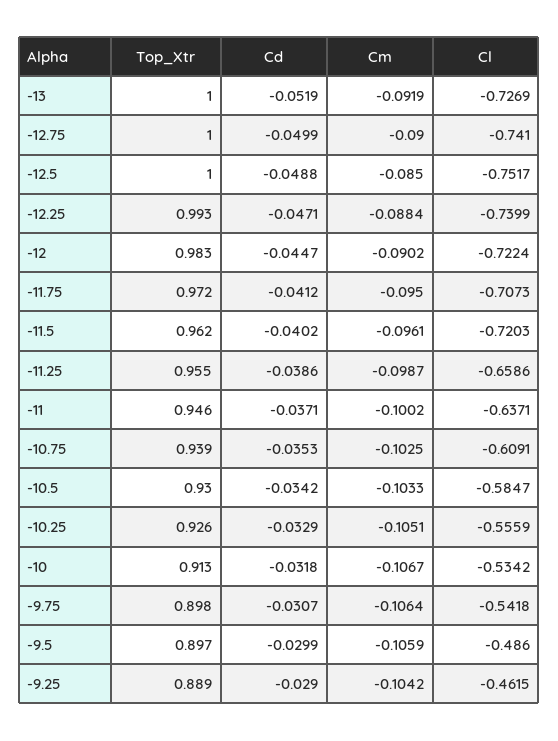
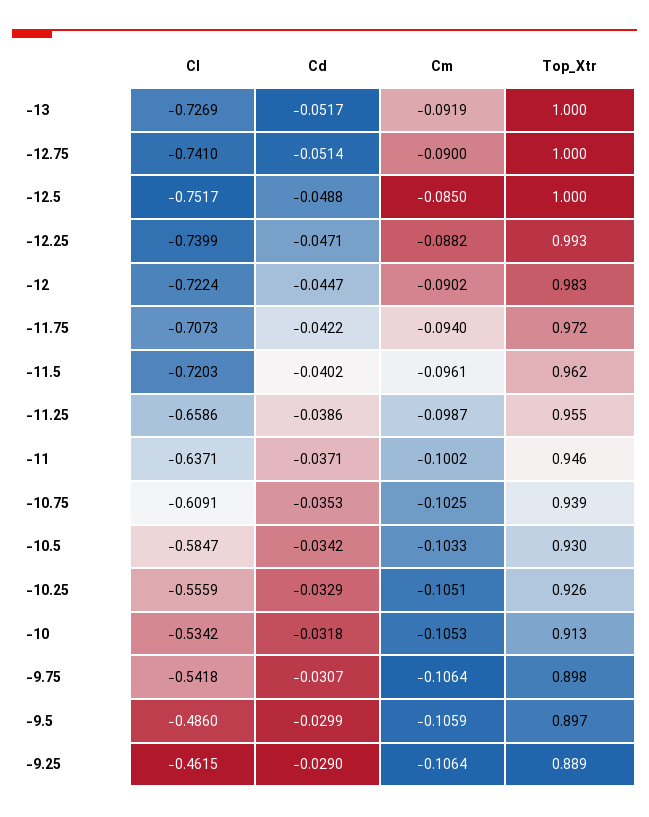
Cd, -13: -0.0519 -> -0.0517
Cd, -12.75: -0.0499 -> -0.0514
Cm, -12.25: -0.0884 -> -0.0882
Cd, -11.75: -0.0412 -> -0.0422
Cm, -11.75: -0.095 -> -0.094
Cm, -10: -0.1067 -> -0.1053
Cm, -9.25: -0.1042 -> -0.1064

